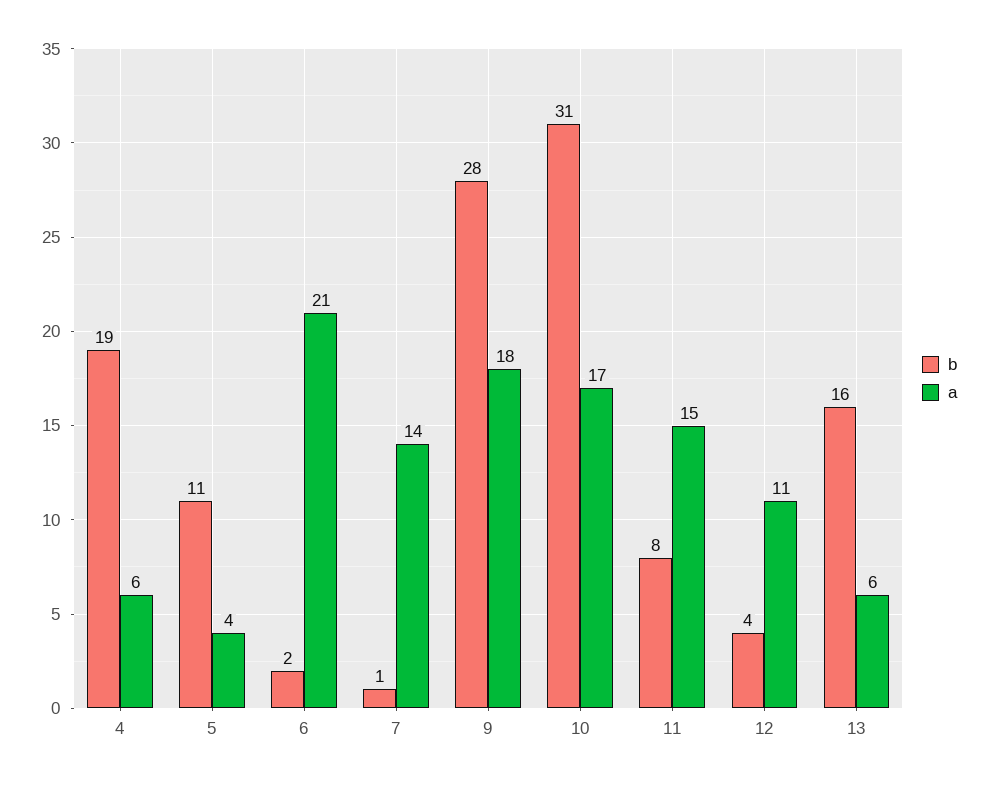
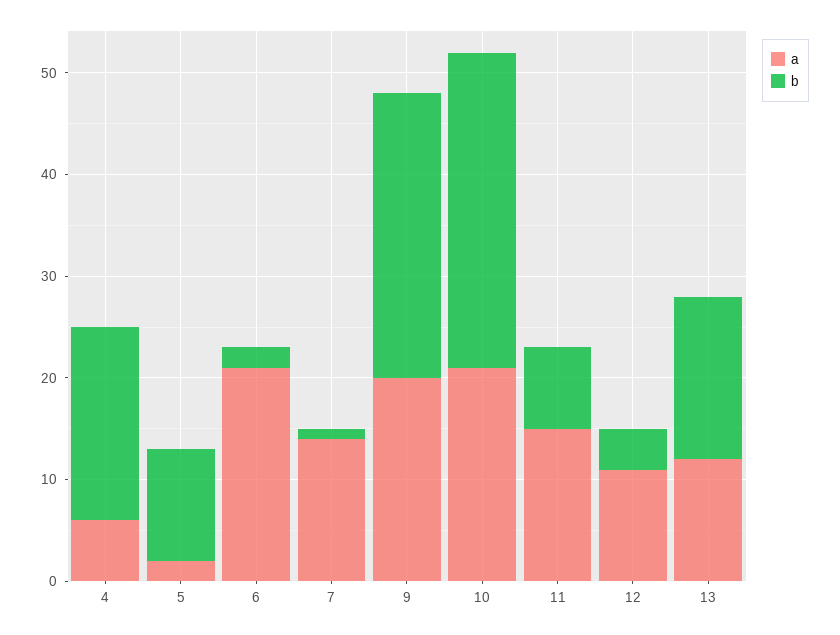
a, 5: 4 -> 2
a, 9: 18 -> 20
a, 10: 17 -> 21
a, 13: 6 -> 12

